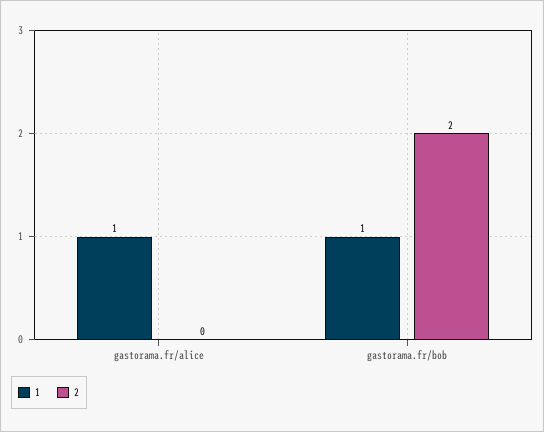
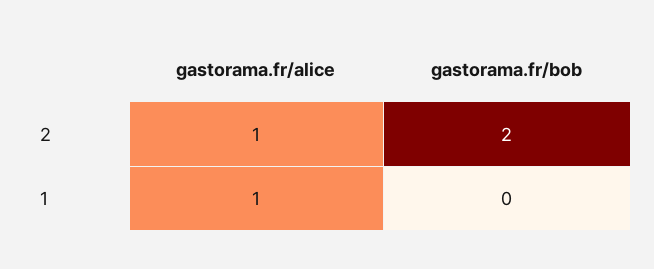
2, gastorama.fr/alice: 0 -> 1
1, gastorama.fr/bob: 1 -> 0

